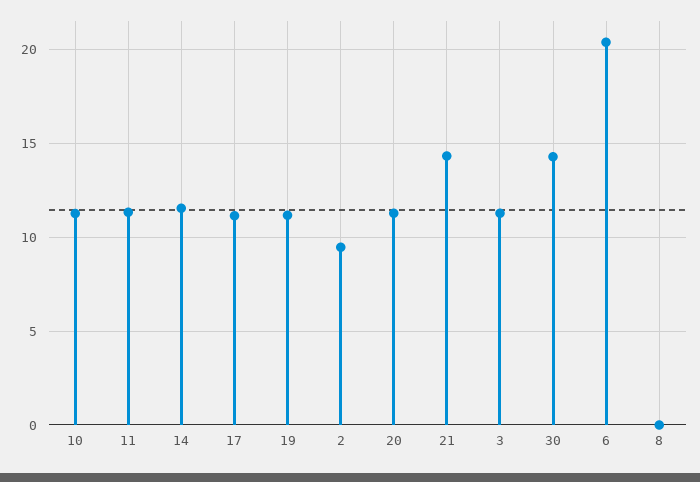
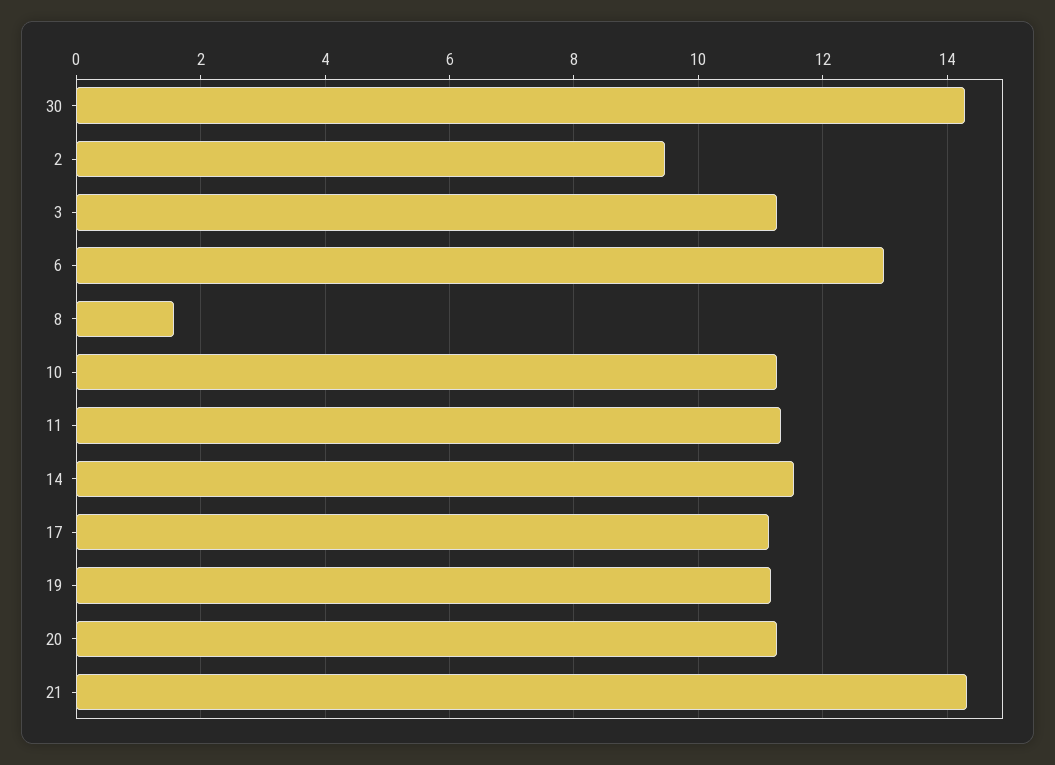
6: 20.5 -> 13
8: 0 -> 1.6

